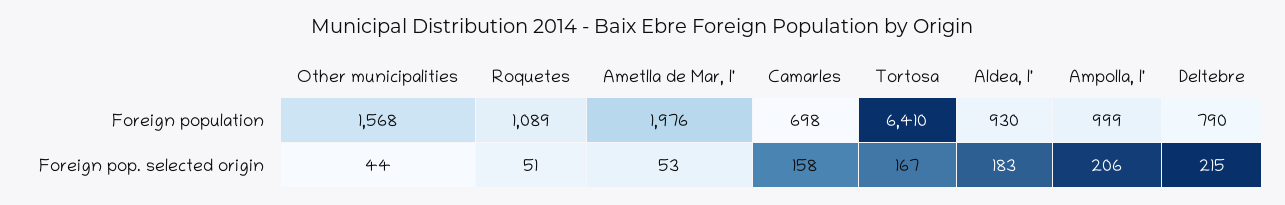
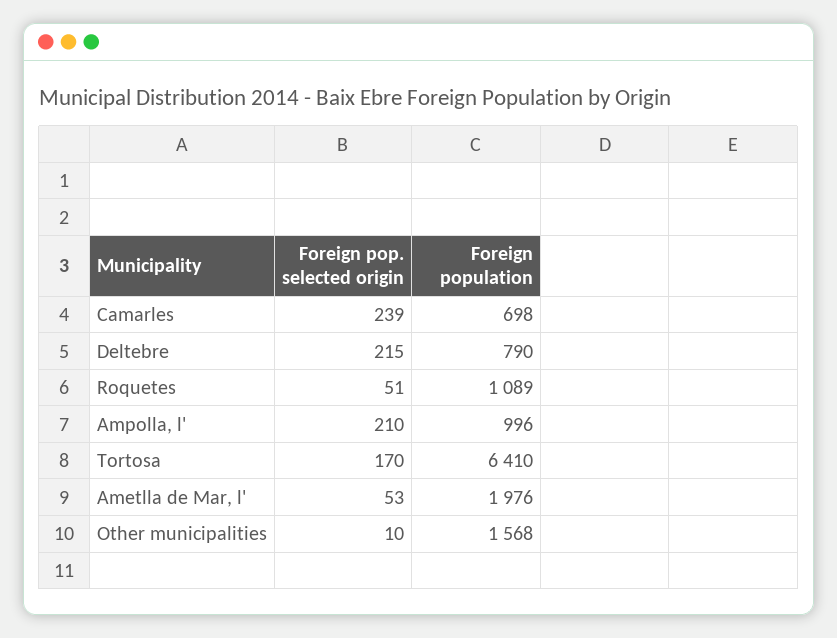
Aldea, l', Foreign population: 930 -> none
Ampolla, l', Foreign population: 999 -> 996
Other municipalities, Foreign pop. selected origin: 44 -> 10
Camarles, Foreign pop. selected origin: 158 -> 239
Tortosa, Foreign pop. selected origin: 167 -> 170
Aldea, l', Foreign pop. selected origin: 183 -> none
Ampolla, l', Foreign pop. selected origin: 206 -> 210

